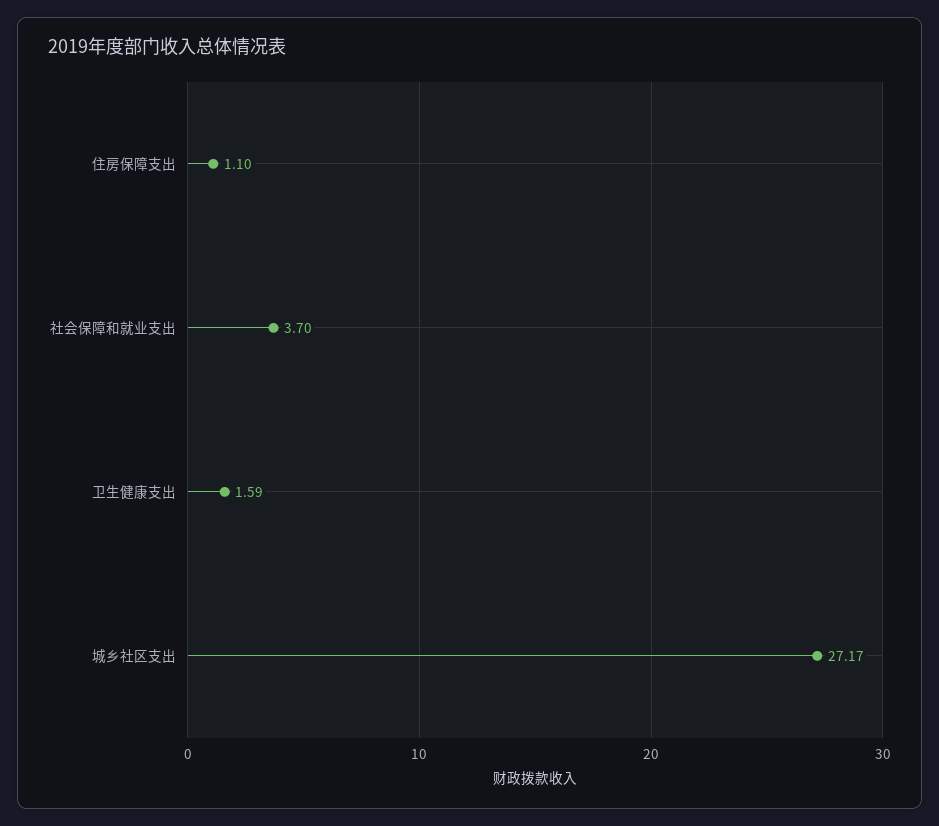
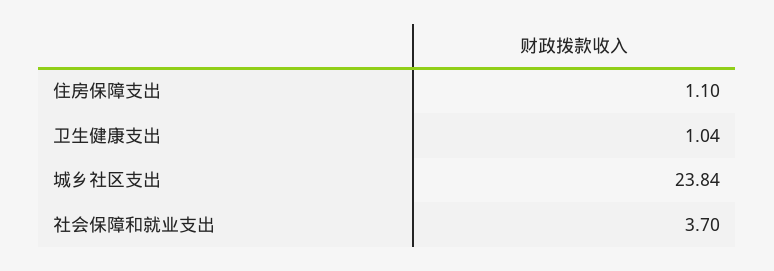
卫生健康支出: 1.59 -> 1.04
城乡社区支出: 27.17 -> 23.84

